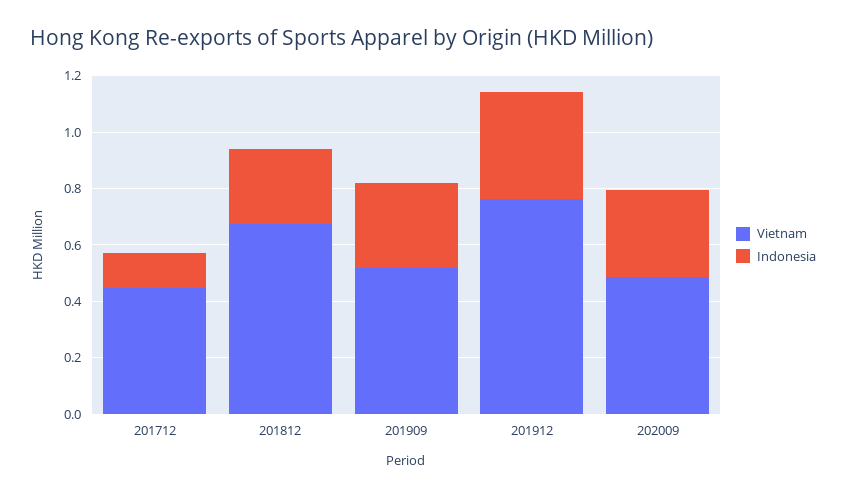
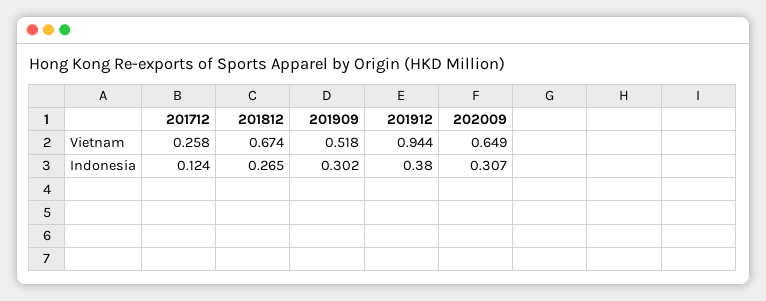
Vietnam, 201712: 0.45 -> 0.258
Vietnam, 201912: 0.75 -> 0.944
Vietnam, 202009: 0.5 -> 0.649

